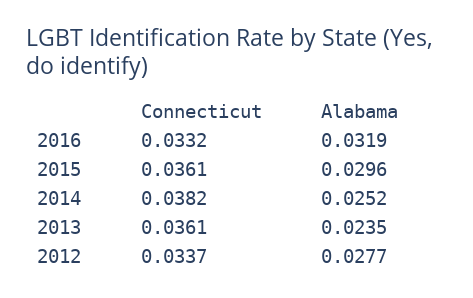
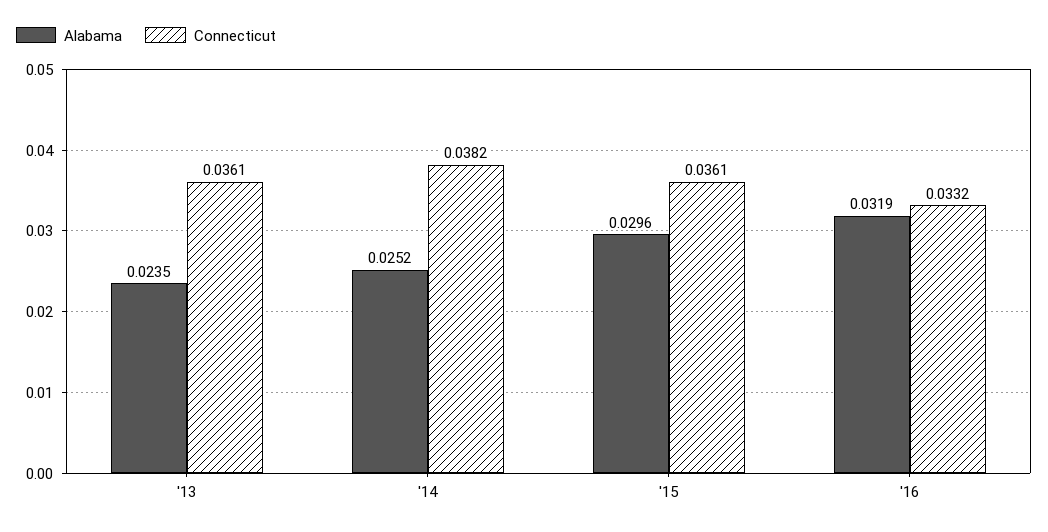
Connecticut, 2012: 0.0337 -> none
Alabama, 2012: 0.0277 -> none

